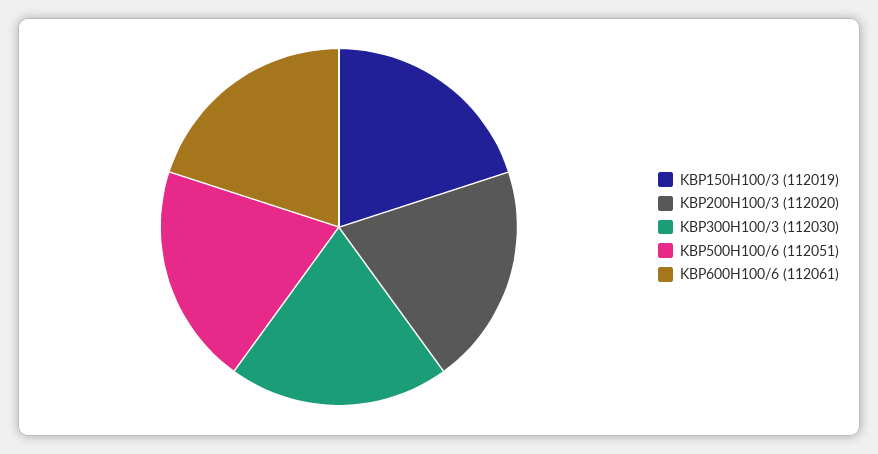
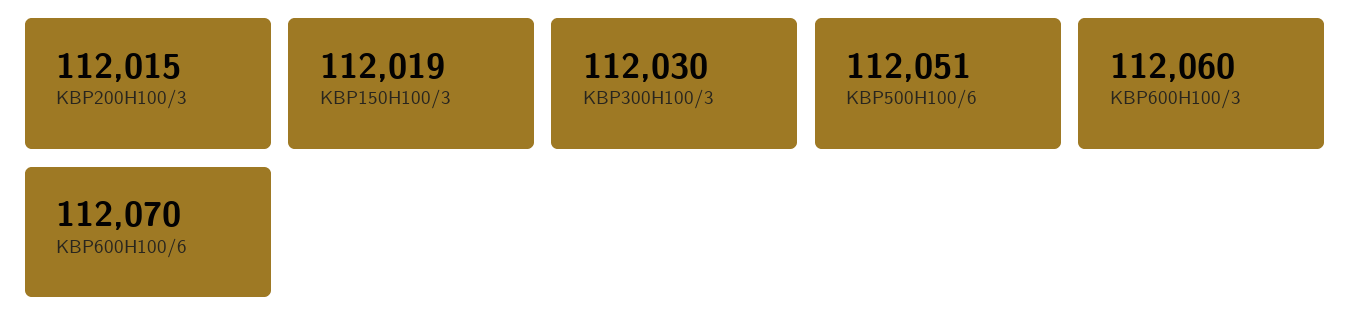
KBP200H100/3: 112020 -> 112015
KBP600H100/6: 112061 -> 112070
KBP600H100/3: none -> 112060

